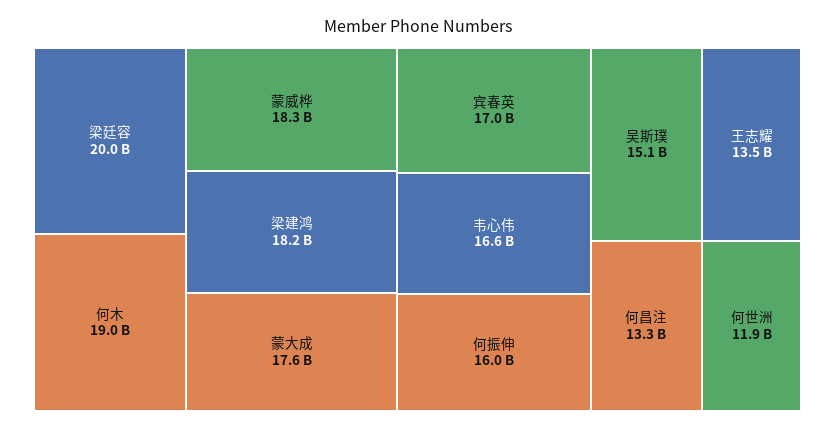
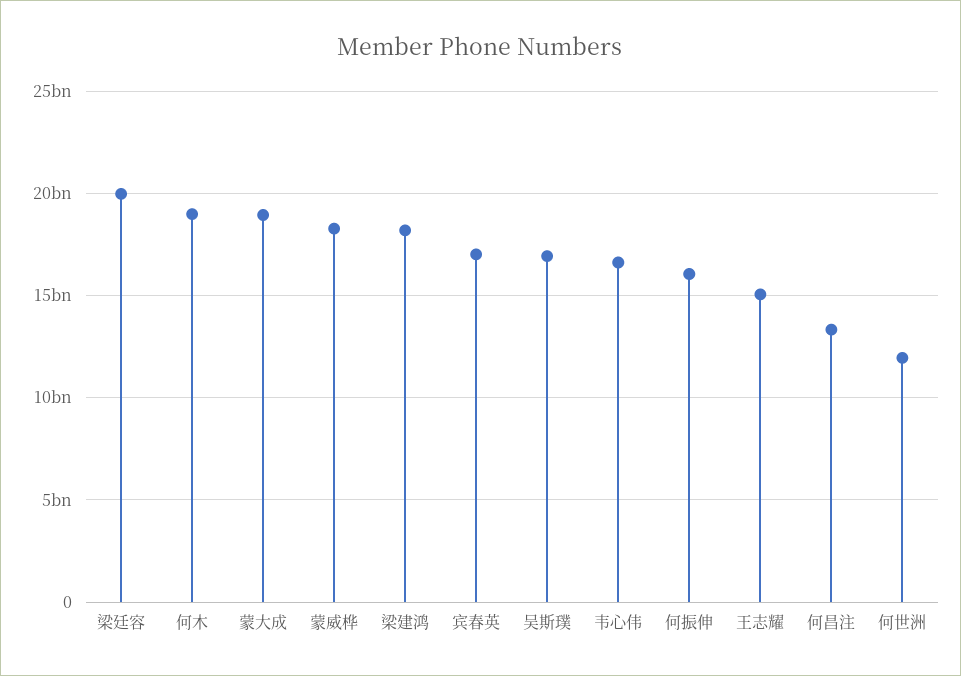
蒙大成: 17600000000 -> 19000000000
吴斯璞: 15100000000 -> 17000000000
王志耀: 13500000000 -> 15000000000

